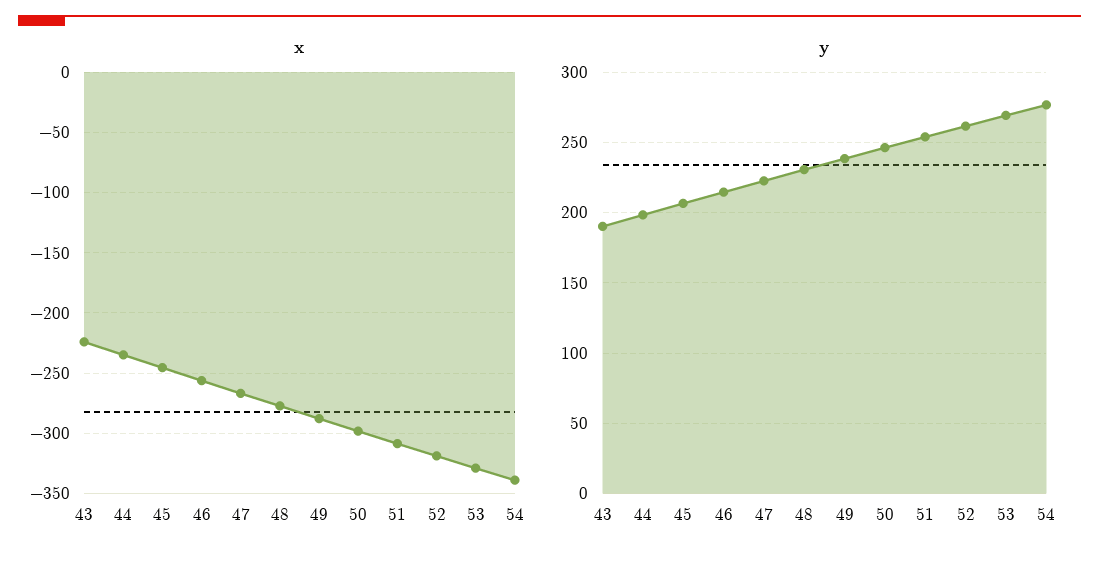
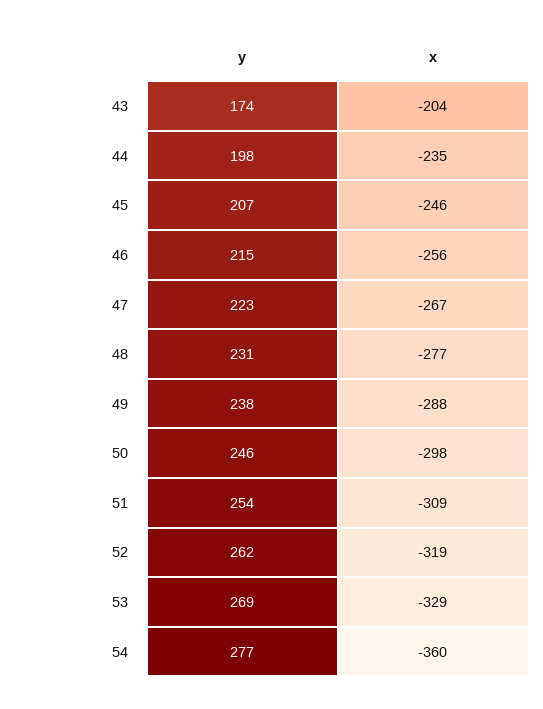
x, 43: -225 -> -204
x, 54: -340 -> -360
y, 43: 190 -> 174

